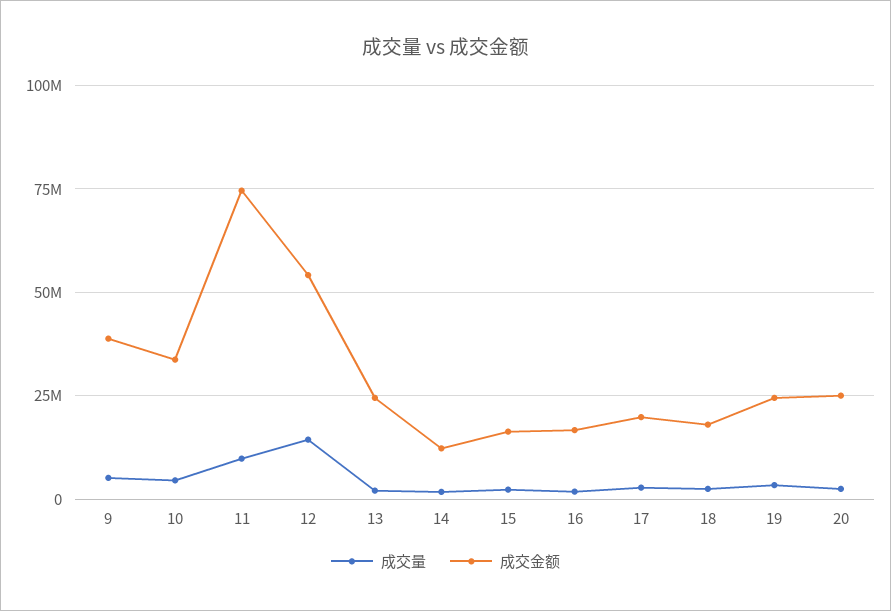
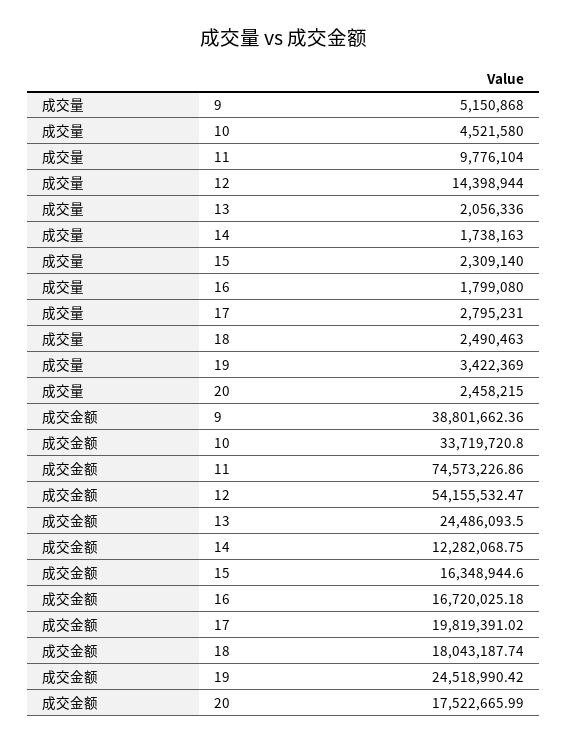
成交金额, 20: 25000000 -> 17522665.99

